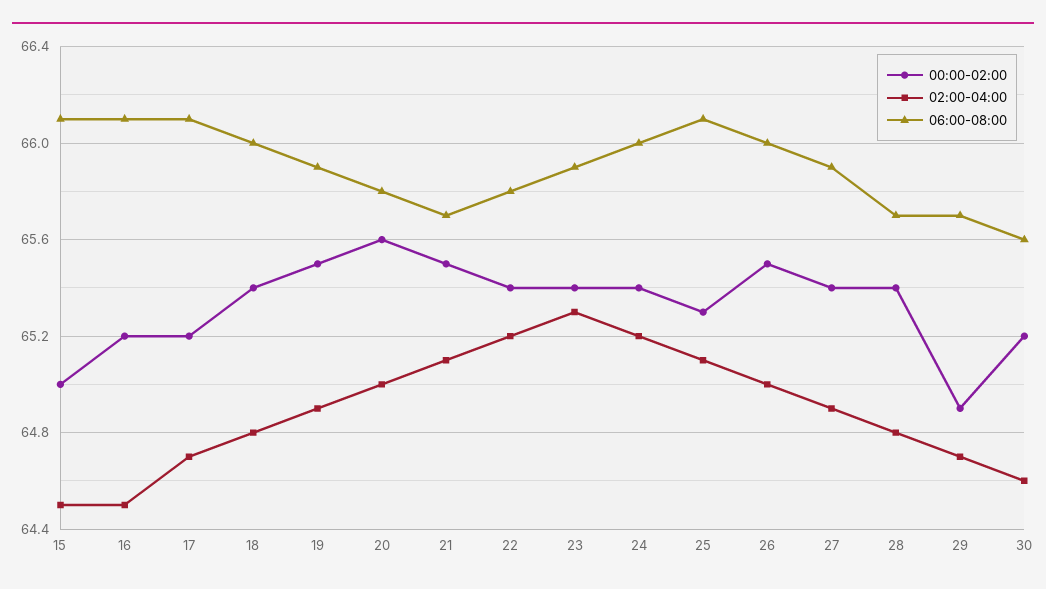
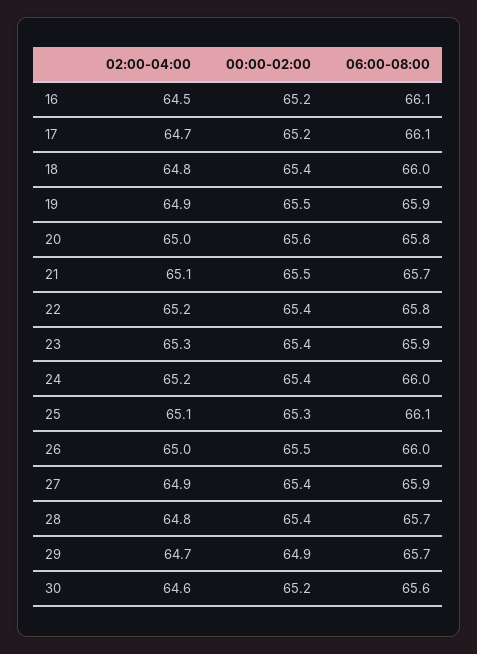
00:00-02:00, 15: 65 -> none
02:00-04:00, 15: 64.5 -> none
06:00-08:00, 15: 66.1 -> none

